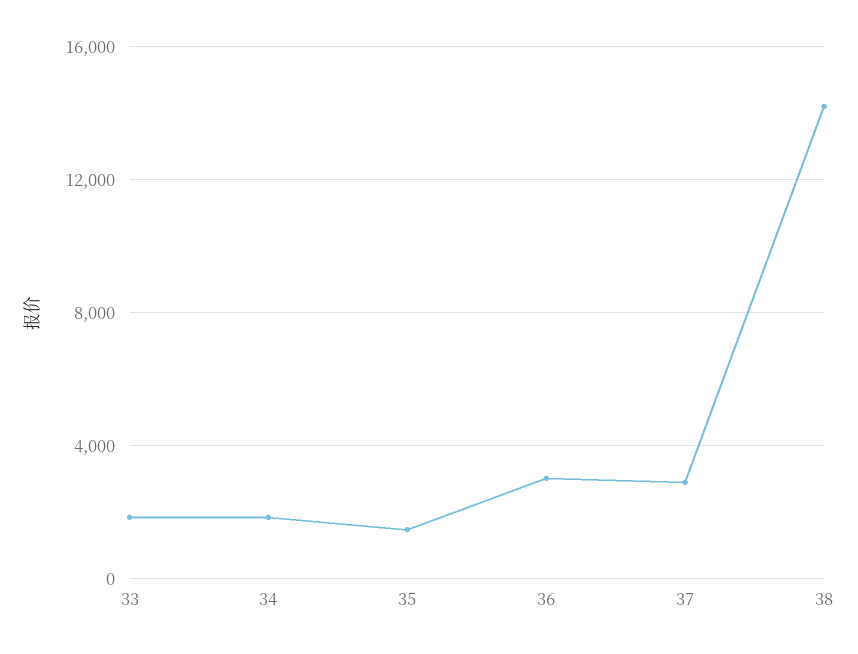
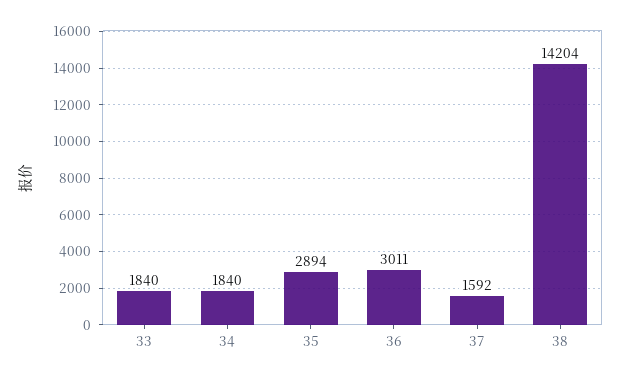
35: 1500 -> 2894
37: 3000 -> 1592

